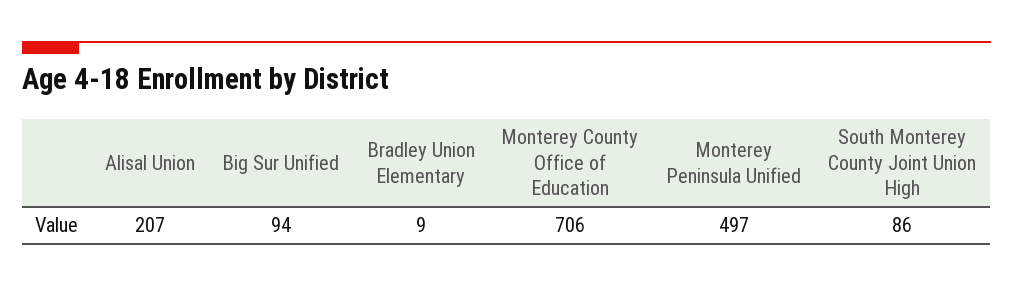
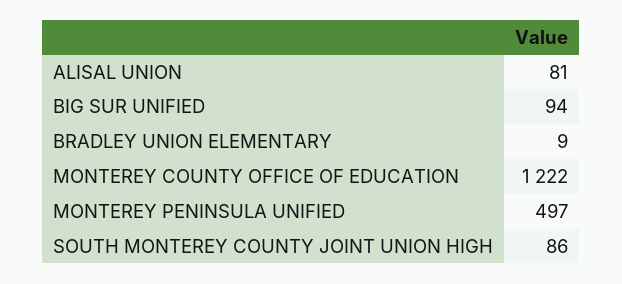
Alisal Union: 207 -> 81
Monterey County Office of Education: 706 -> 1222

